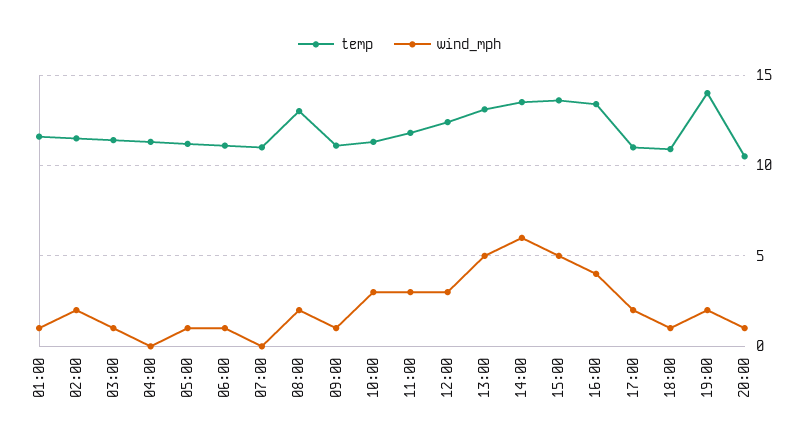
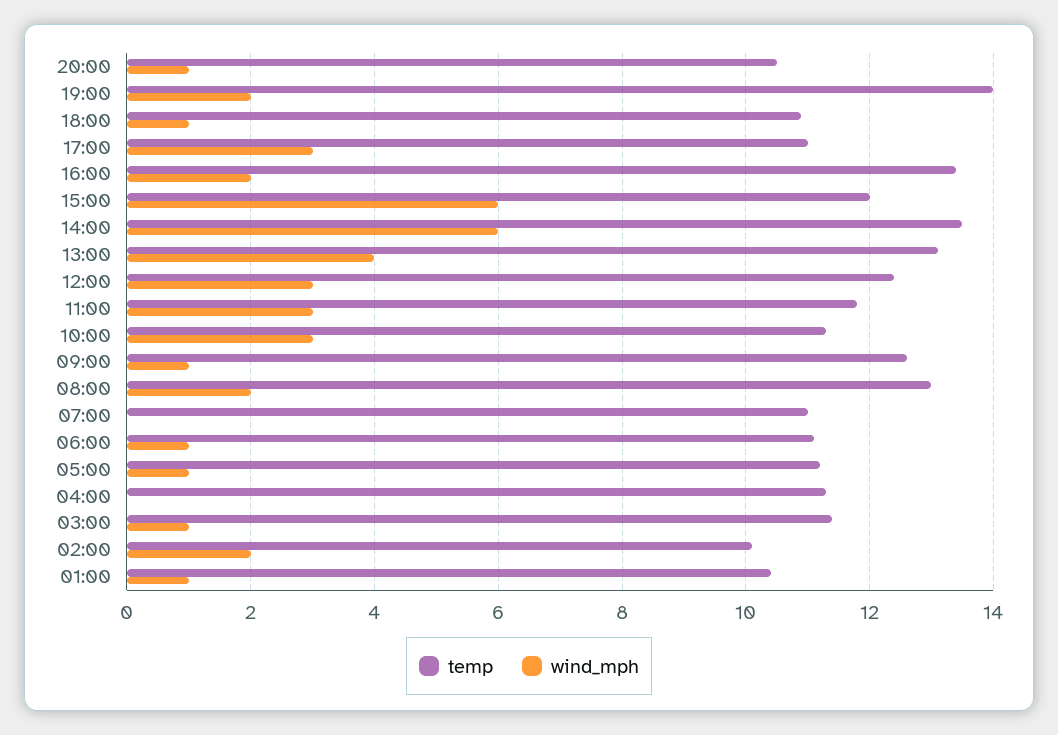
temp, 01:00: 11.5 -> 10.5
temp, 02:00: 11.5 -> 10
temp, 09:00: 11 -> 12.5
wind_mph, 13:00: 5 -> 4
temp, 15:00: 13.5 -> 12
wind_mph, 15:00: 5 -> 6
wind_mph, 16:00: 4 -> 2
wind_mph, 17:00: 2 -> 3

